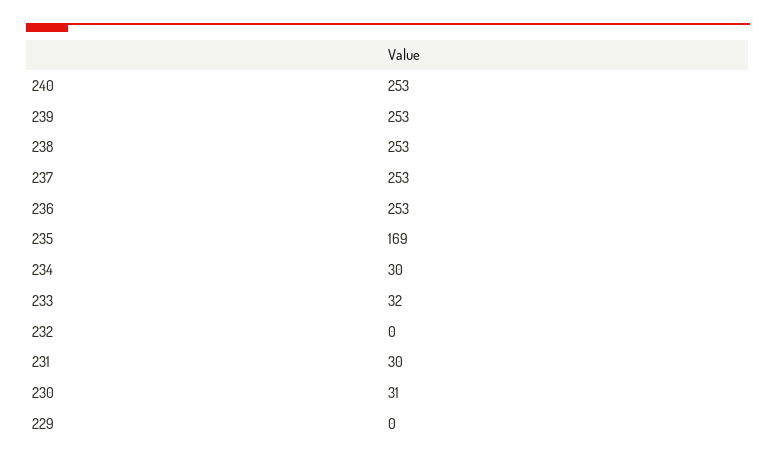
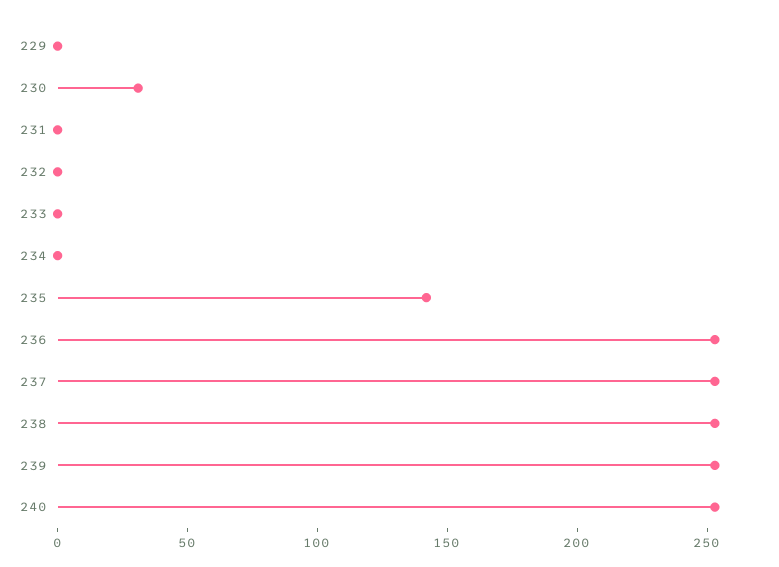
235: 169 -> 140
234: 30 -> 0
233: 32 -> 0
231: 30 -> 0

